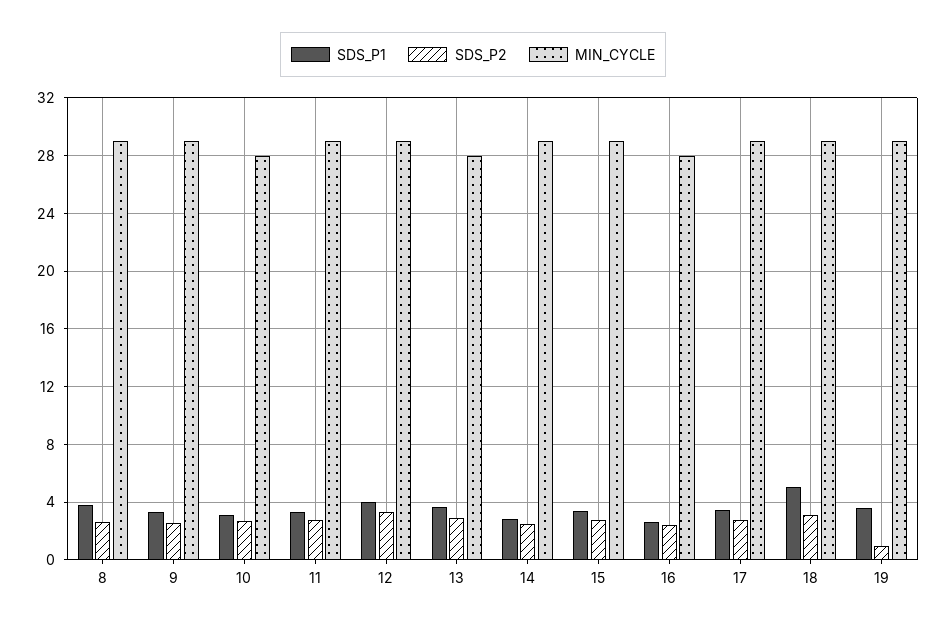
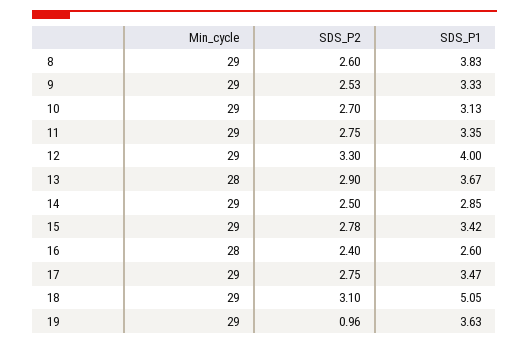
MIN_CYCLE, 10: 28 -> 29

